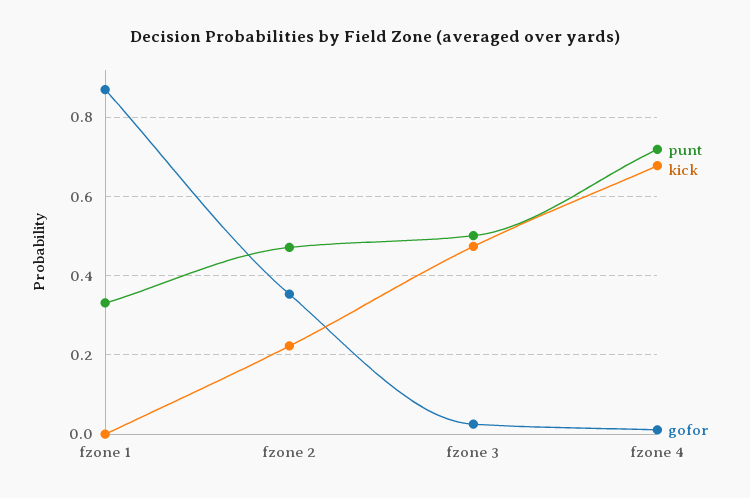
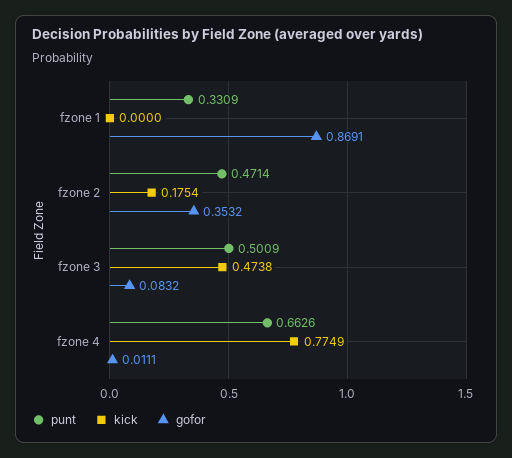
kick, fzone 2: 0.22 -> 0.1754
gofor, fzone 3: 0.02 -> 0.0832
punt, fzone 4: 0.72 -> 0.6626
kick, fzone 4: 0.68 -> 0.7749

